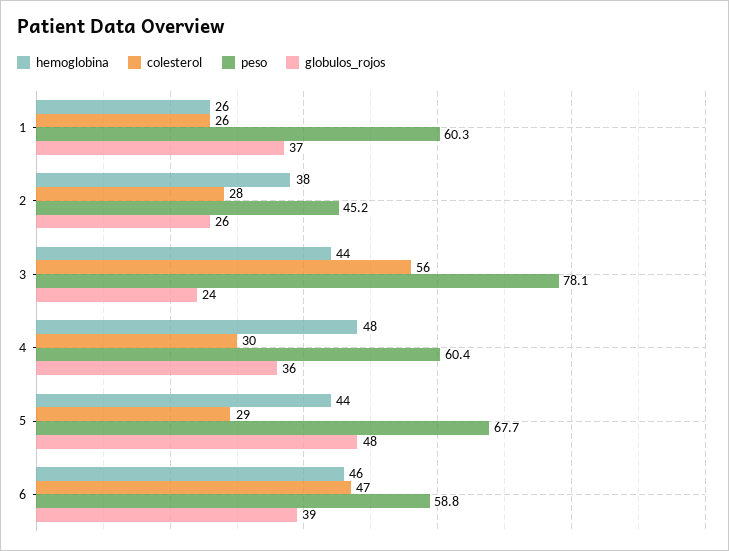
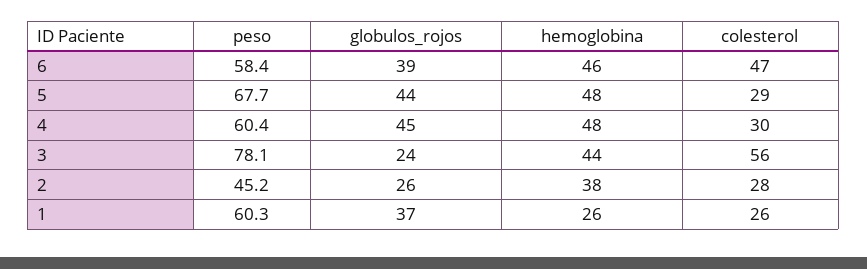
globulos_rojos, 4: 36 -> 45
hemoglobina, 5: 44 -> 48
globulos_rojos, 5: 48 -> 44
peso, 6: 58.8 -> 58.4

